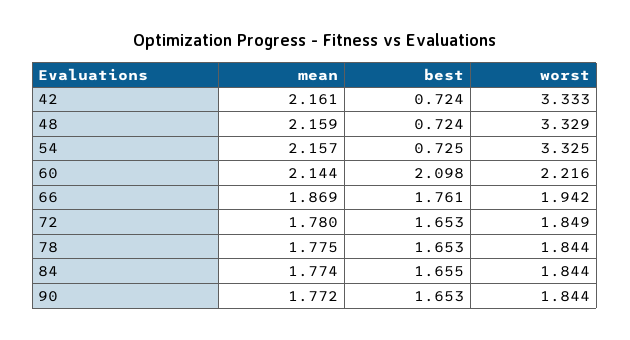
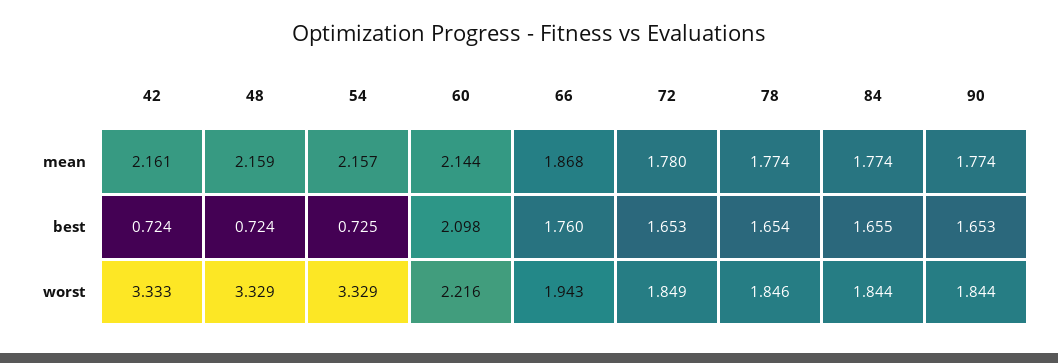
worst, 54: 3.325 -> 3.329
mean, 66: 1.869 -> 1.868
best, 66: 1.761 -> 1.76
worst, 66: 1.942 -> 1.943
mean, 78: 1.775 -> 1.774
best, 78: 1.653 -> 1.654
worst, 78: 1.844 -> 1.846
mean, 90: 1.772 -> 1.774

